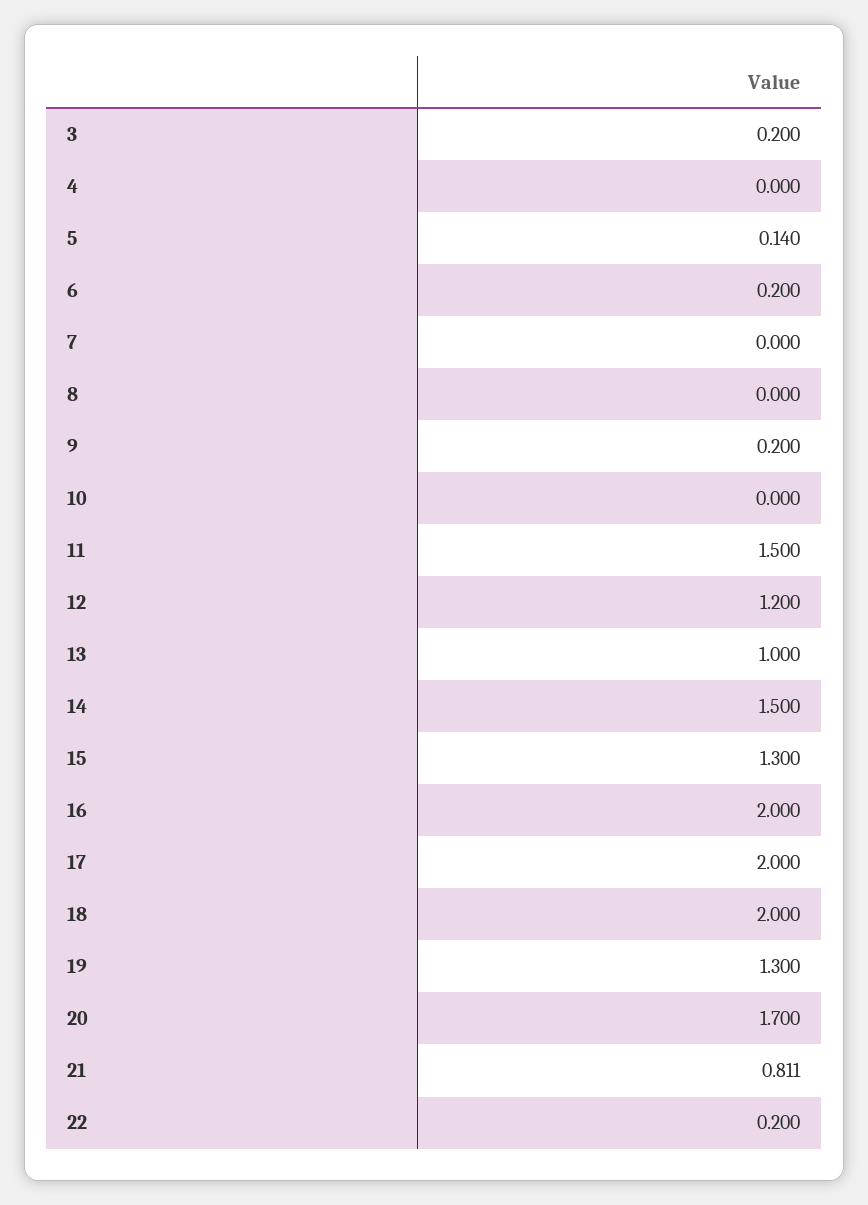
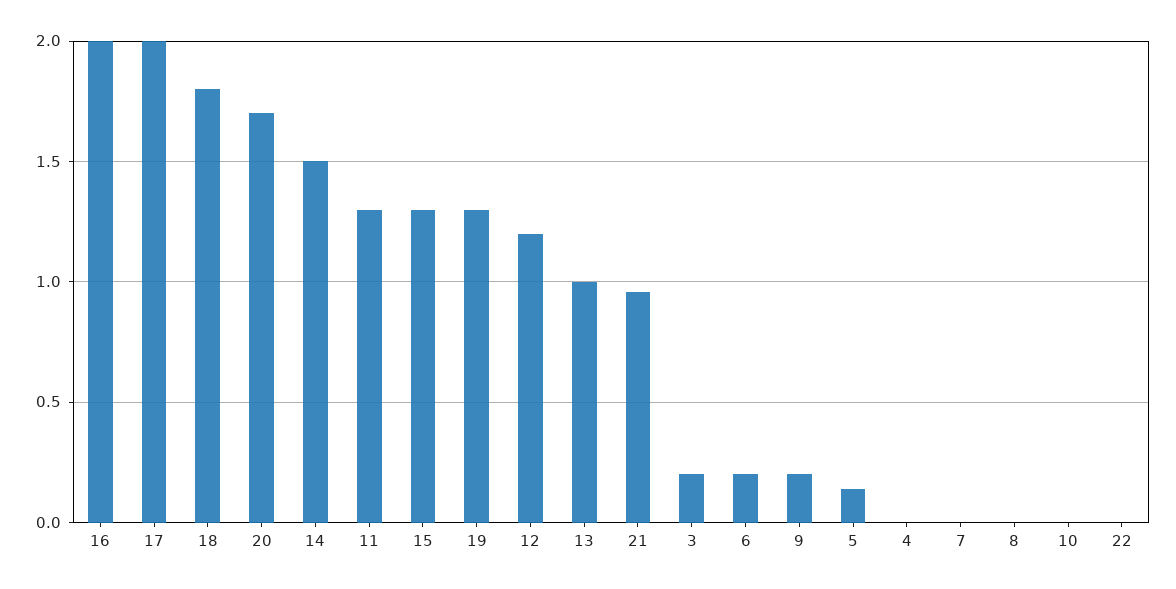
11: 1.5 -> 1.3
18: 2 -> 1.8
21: 0.811 -> 0.95
22: 0.2 -> 0

